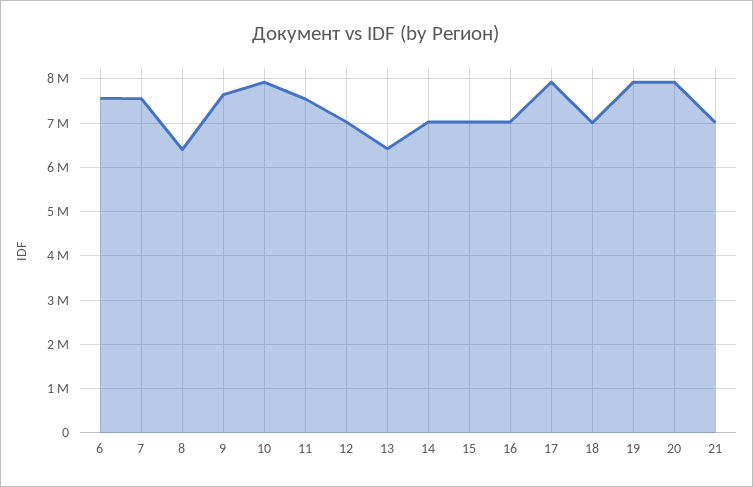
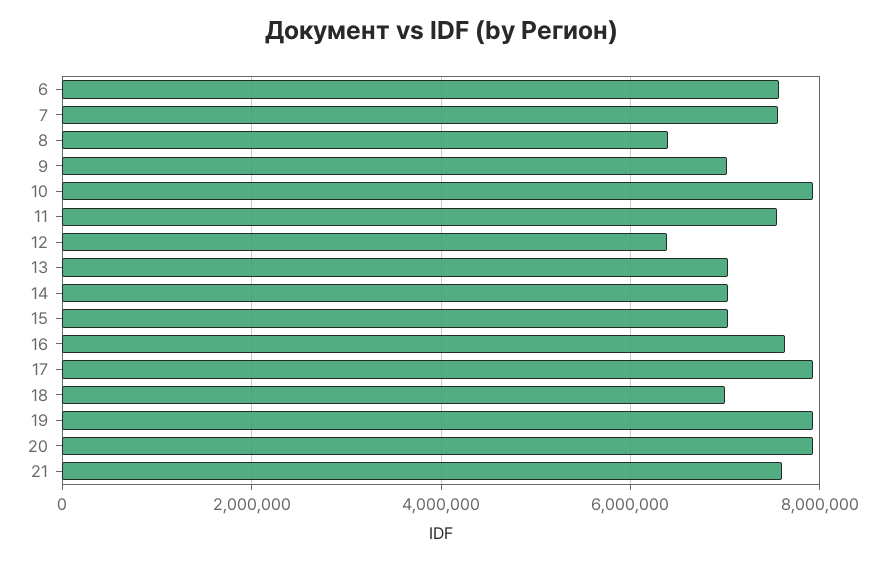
9: 7600000 -> 7000000
12: 7000000 -> 6400000
13: 6400000 -> 7000000
16: 7000000 -> 7600000
21: 7000000 -> 7600000

